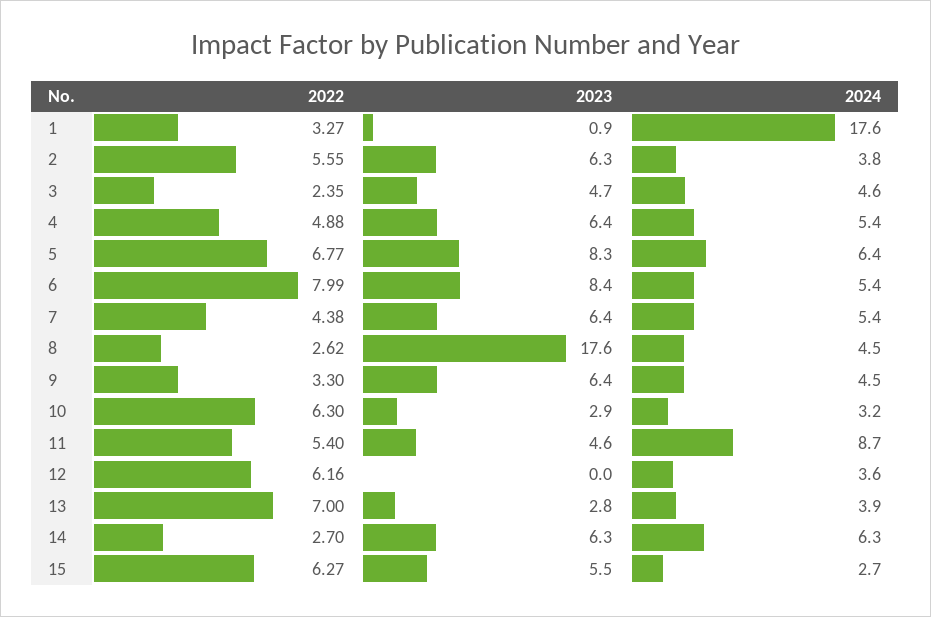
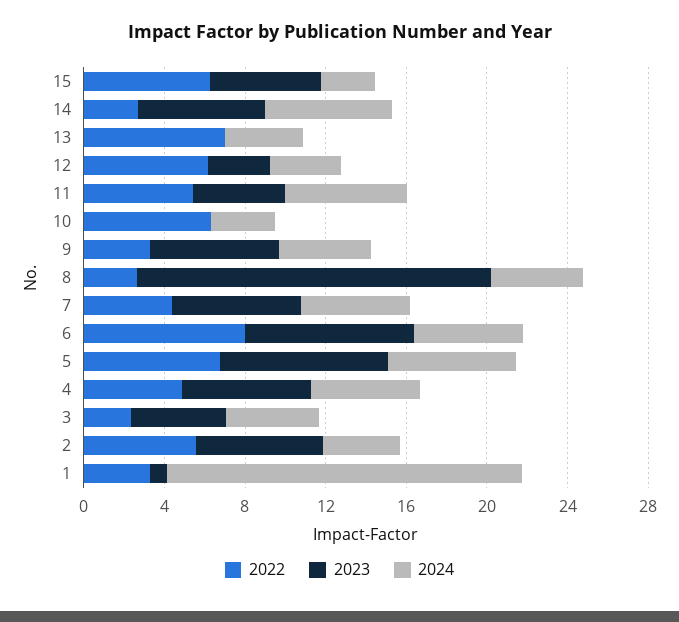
2023, 10: 2.9 -> 0
2024, 11: 8.7 -> 6
2023, 12: 0 -> 3
2023, 13: 2.8 -> 0

